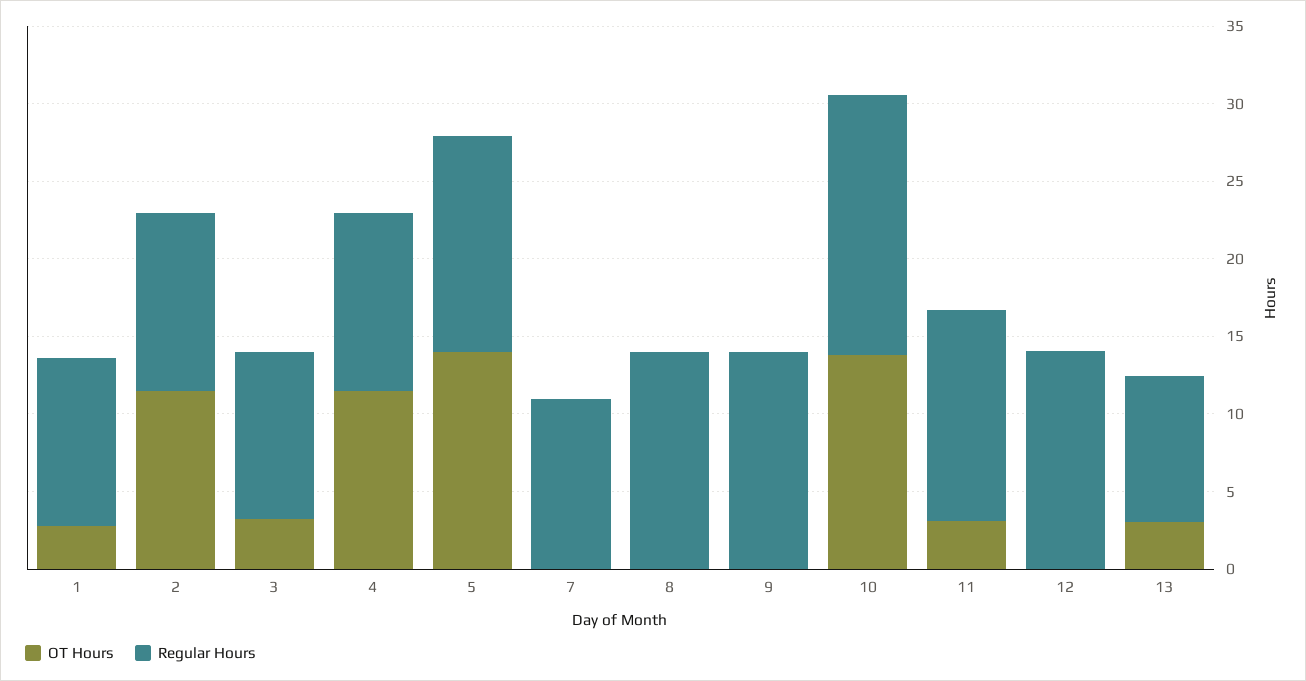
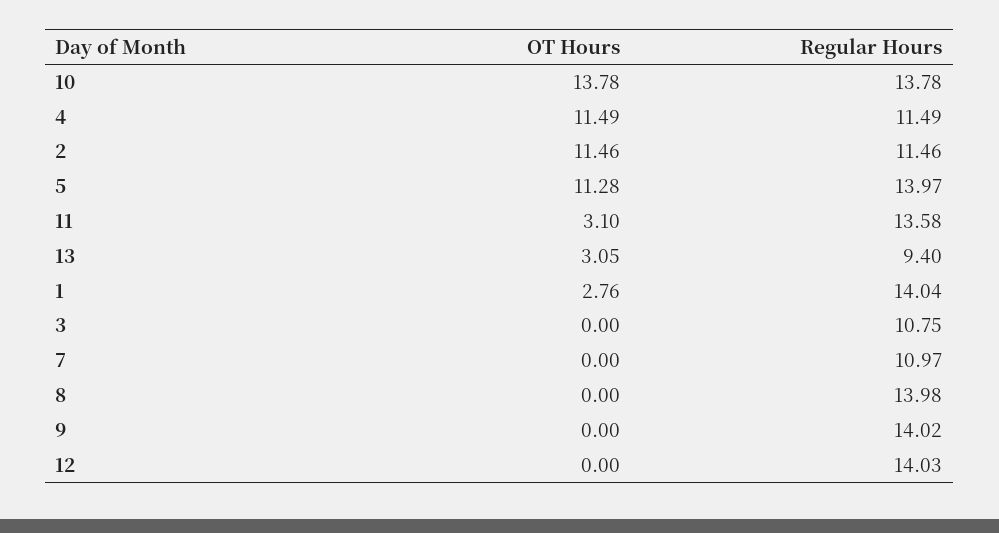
Regular Hours, 1: 11 -> 14.04
OT Hours, 3: 3 -> 0
OT Hours, 5: 14 -> 11.28
Regular Hours, 10: 17 -> 13.78

